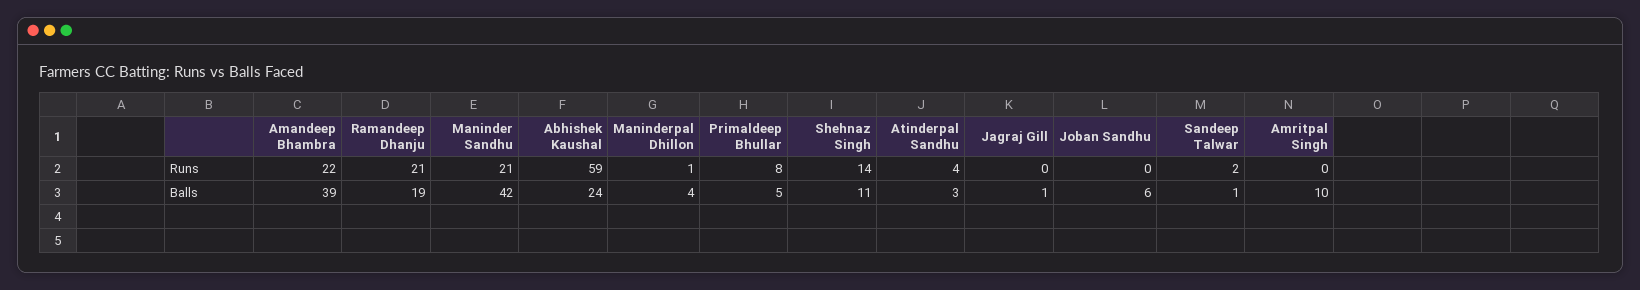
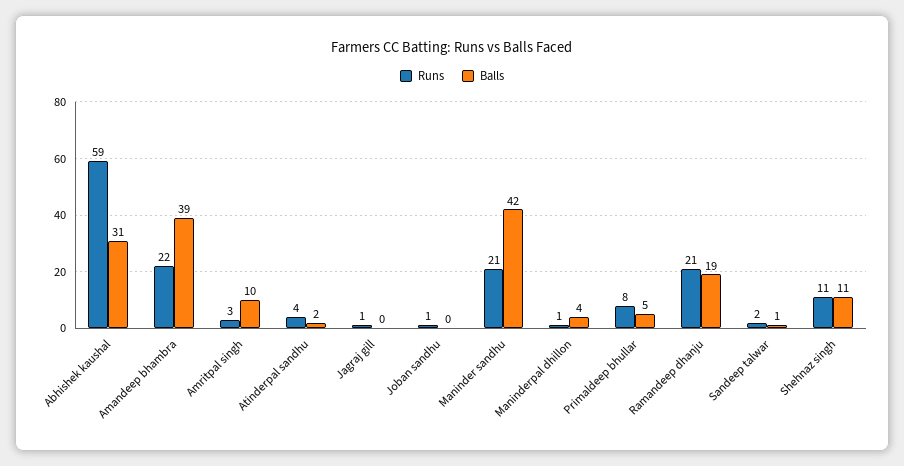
Runs, Shehnaz Singh: 14 -> 11
Runs, Jagraj Gill: 0 -> 1
Runs, Joban Sandhu: 0 -> 1
Runs, Amritpal Singh: 0 -> 3
Balls, Abhishek Kaushal: 24 -> 31
Balls, Atinderpal Sandhu: 3 -> 2
Balls, Jagraj Gill: 1 -> 0
Balls, Joban Sandhu: 6 -> 0

